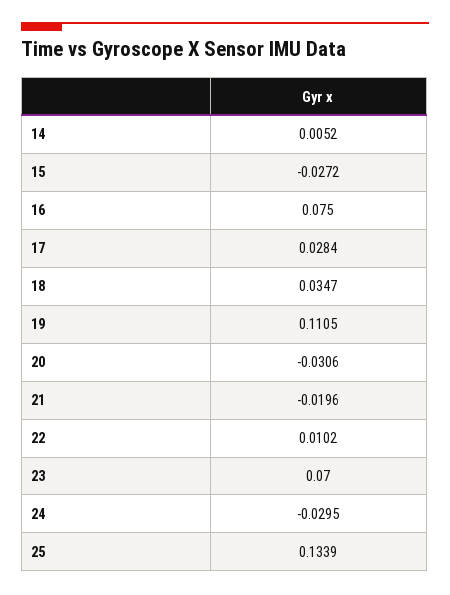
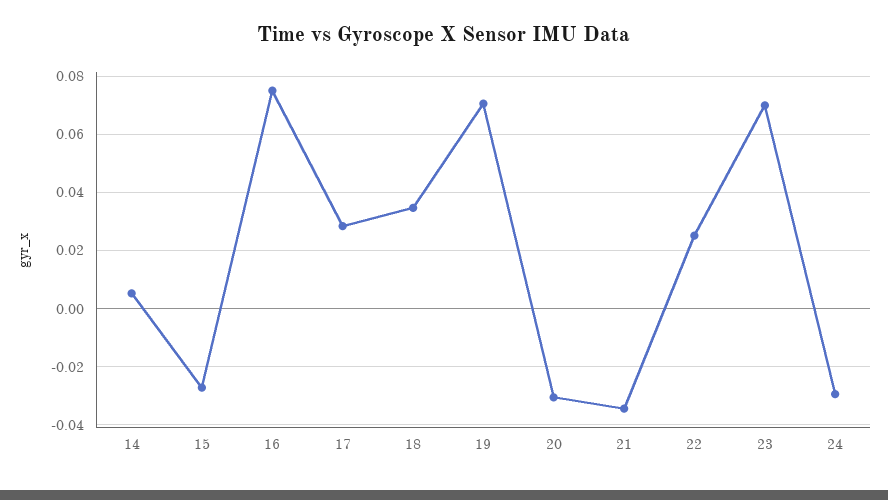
19: 0.1105 -> 0.07
21: -0.0196 -> -0.035
22: 0.0102 -> 0.025
25: 0.1339 -> none

